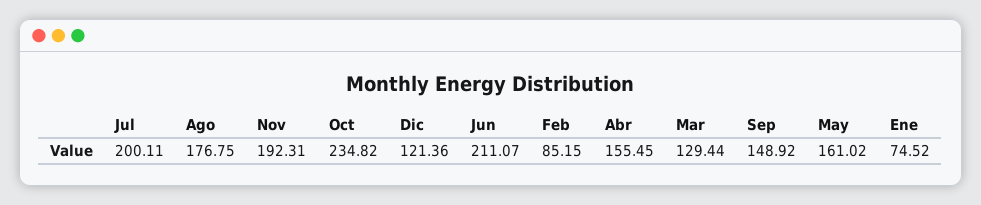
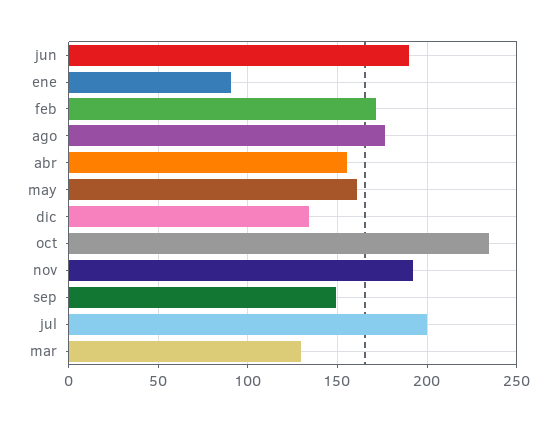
Dic: 121.36 -> 135
Jun: 211.07 -> 190
Feb: 85.15 -> 170
Ene: 74.52 -> 90

